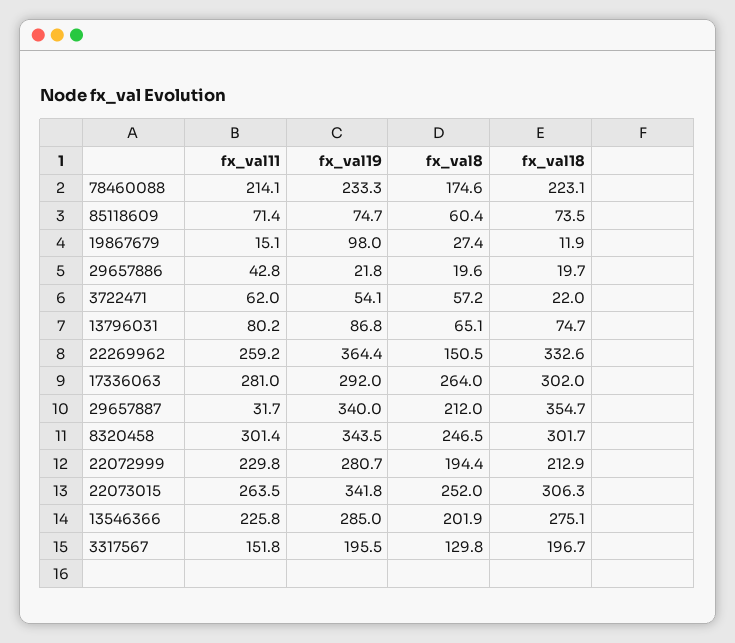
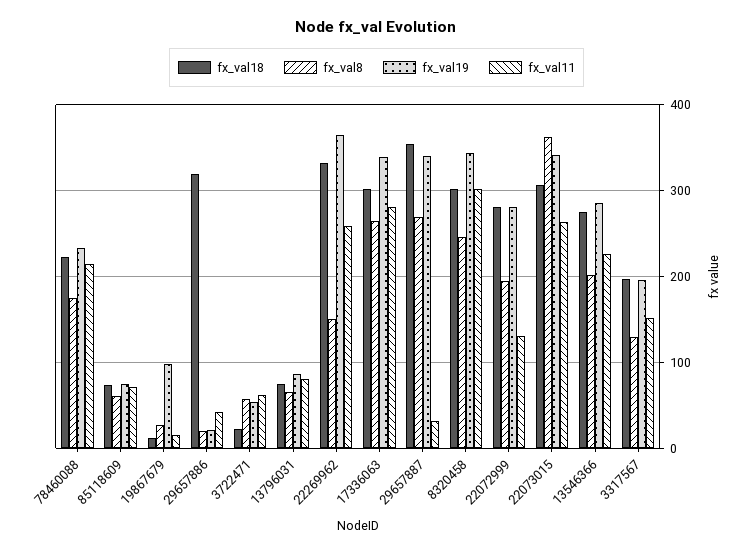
fx_val18, 29657886: 19.7 -> 320
fx_val19, 17336063: 292 -> 340
fx_val8, 29657887: 212 -> 270
fx_val11, 22072999: 229.8 -> 130
fx_val18, 22072999: 212.9 -> 280
fx_val8, 22073015: 252 -> 360

